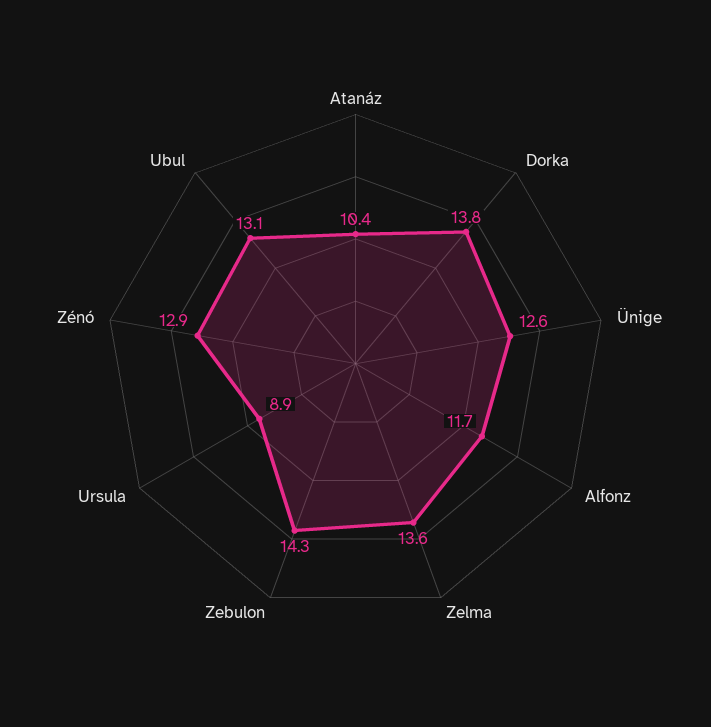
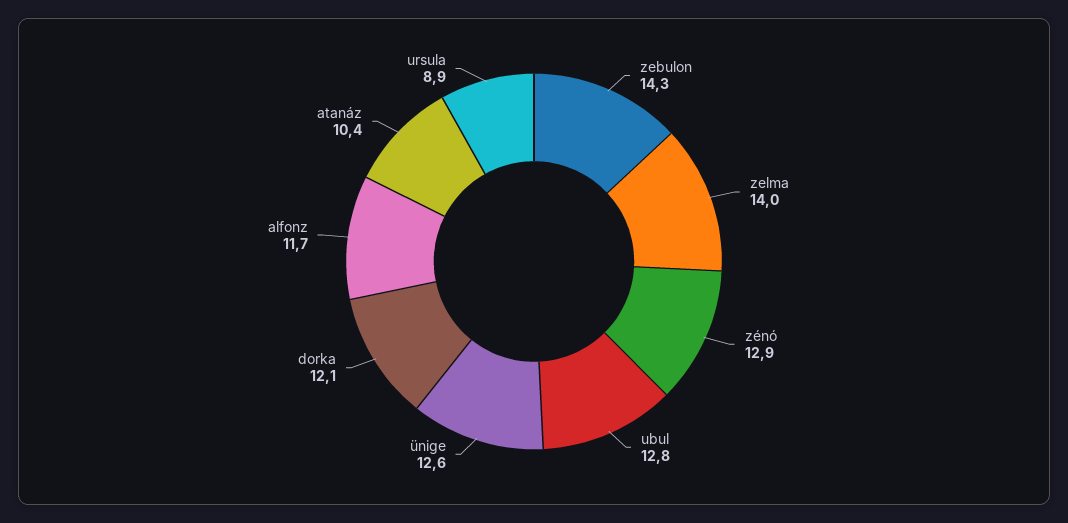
Dorka: 13.8 -> 12.1
Zelma: 13.6 -> 14
Ubul: 13.1 -> 12.8

